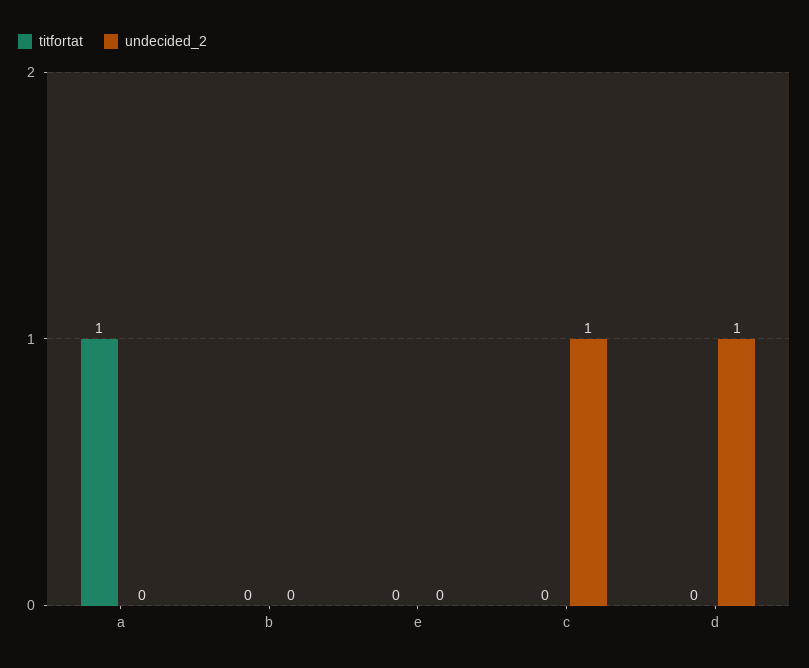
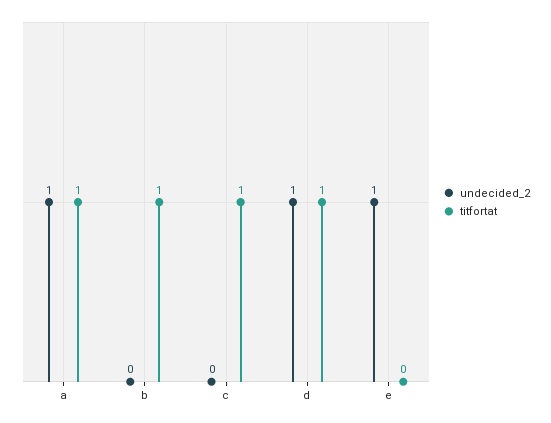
undecided_2, a: 0 -> 1
titfortat, b: 0 -> 1
undecided_2, e: 0 -> 1
titfortat, c: 0 -> 1
undecided_2, c: 1 -> 0
titfortat, d: 0 -> 1

